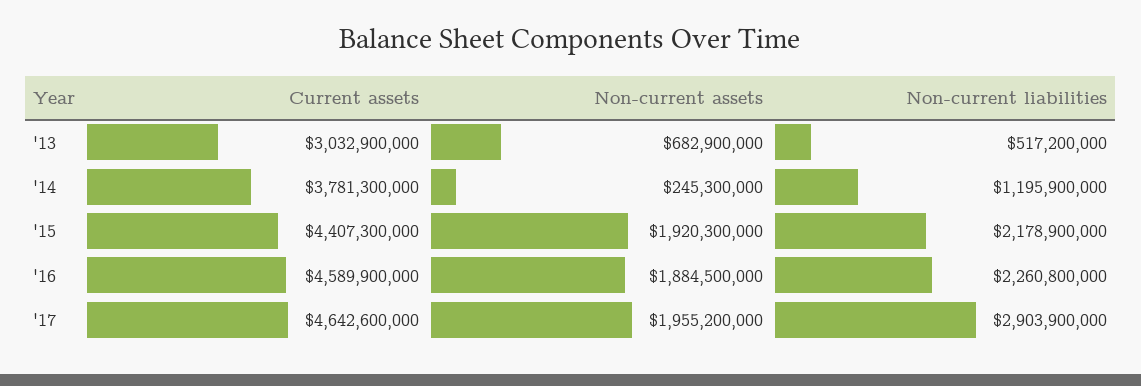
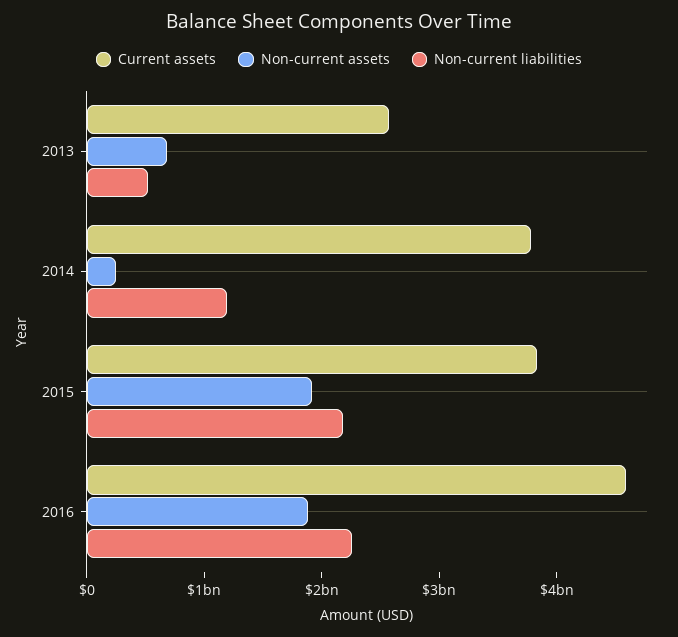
Current assets, '13: 3032900000 -> 2600000000
Current assets, '15: 4407300000 -> 3800000000
Current assets, '17: 4642600000 -> none
Non-current assets, '17: 1955200000 -> none
Non-current liabilities, '17: 2903900000 -> none

